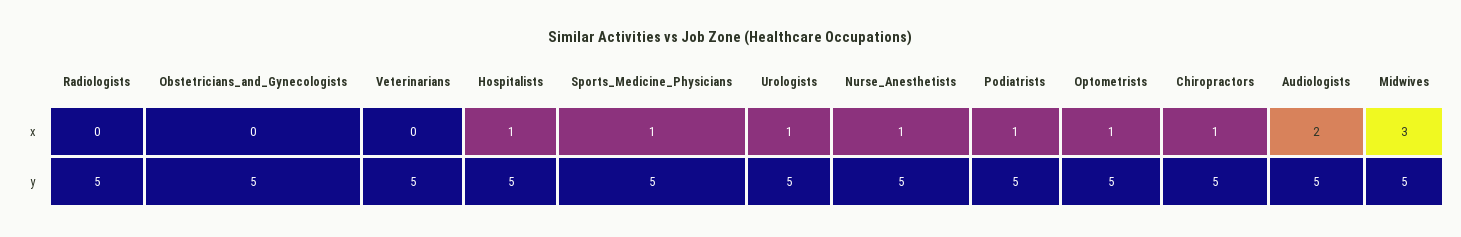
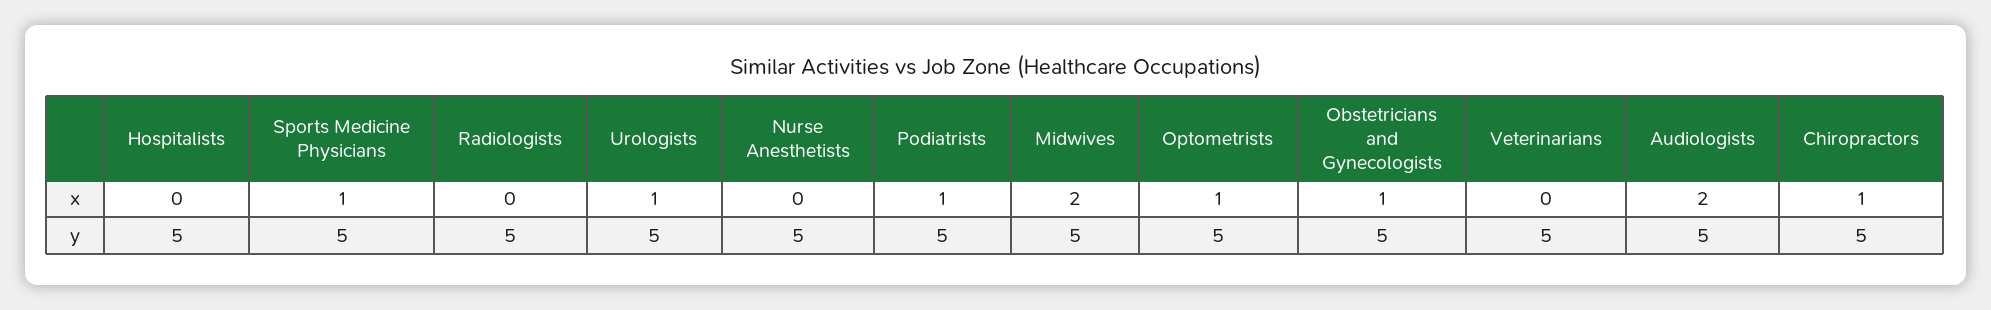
Obstetricians_and_Gynecologists, x: 0 -> 1
Hospitalists, x: 1 -> 0
Nurse_Anesthetists, x: 1 -> 0
Midwives, x: 3 -> 2

